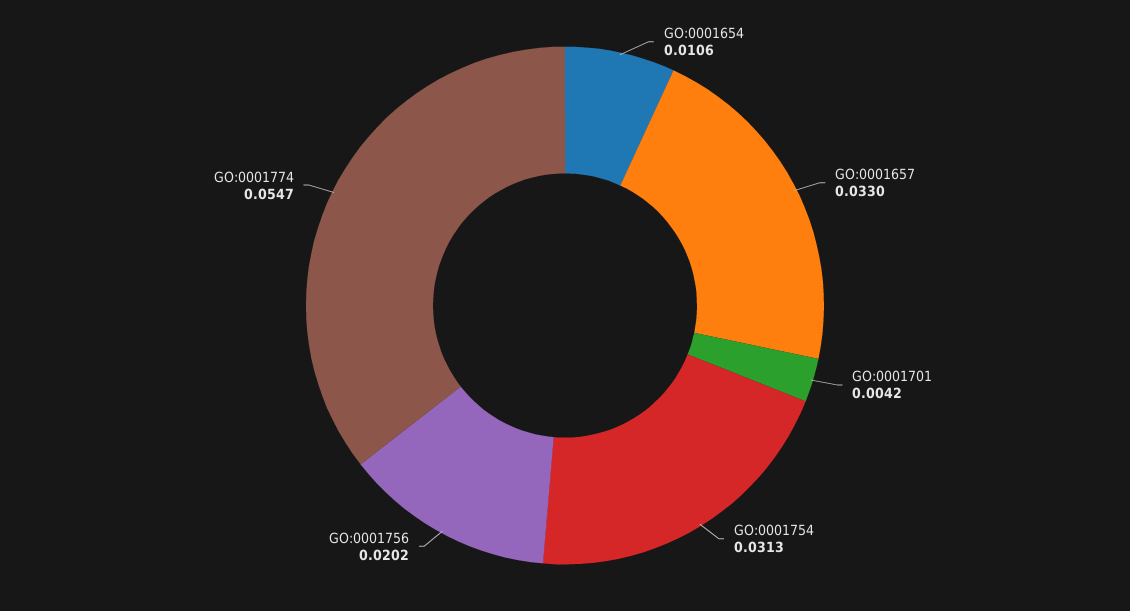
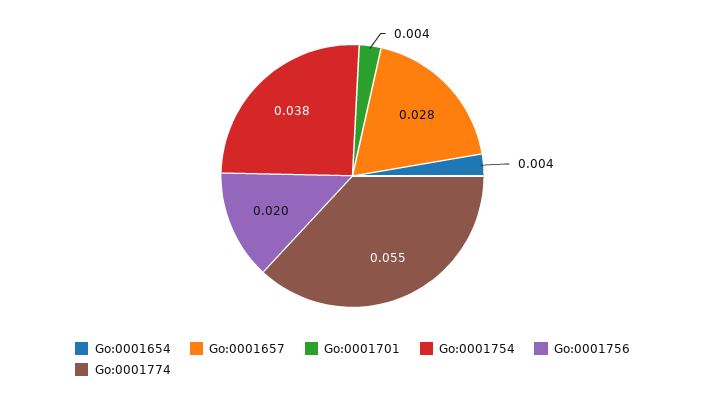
GO:0001654: 0.0106 -> 0.004
GO:0001657: 0.033 -> 0.028
GO:0001754: 0.0313 -> 0.038

